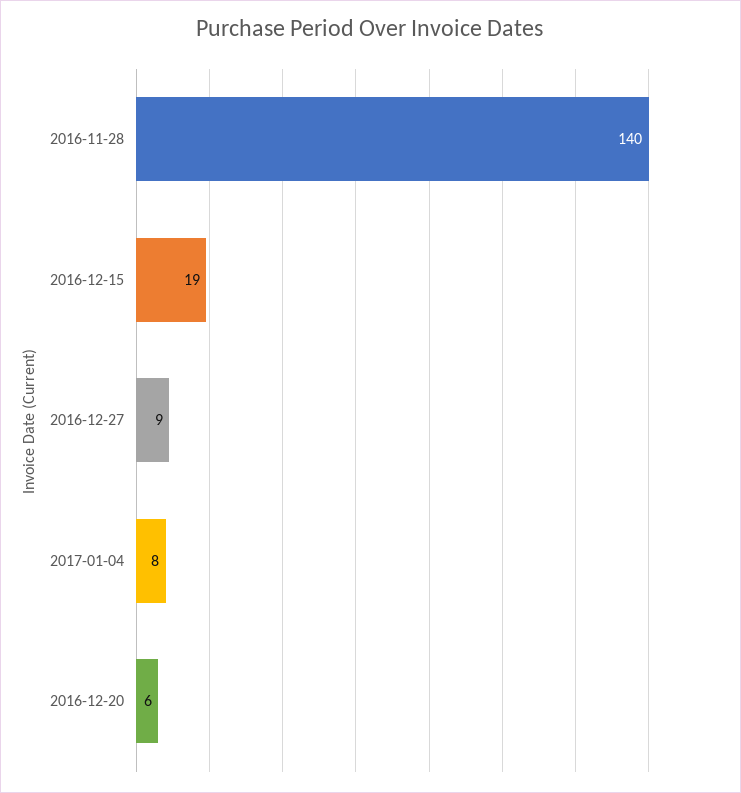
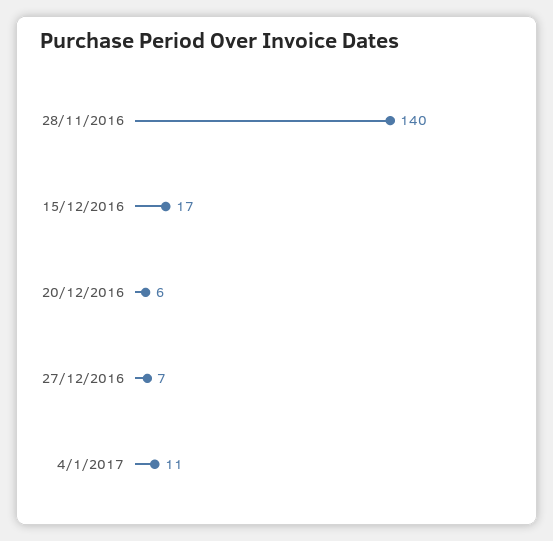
2016-12-15: 19 -> 17
2016-12-27: 9 -> 7
2017-01-04: 8 -> 11

